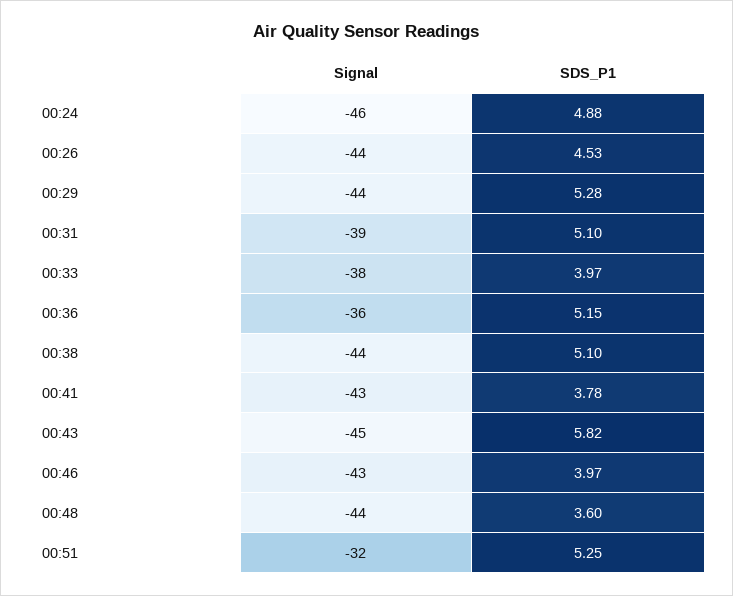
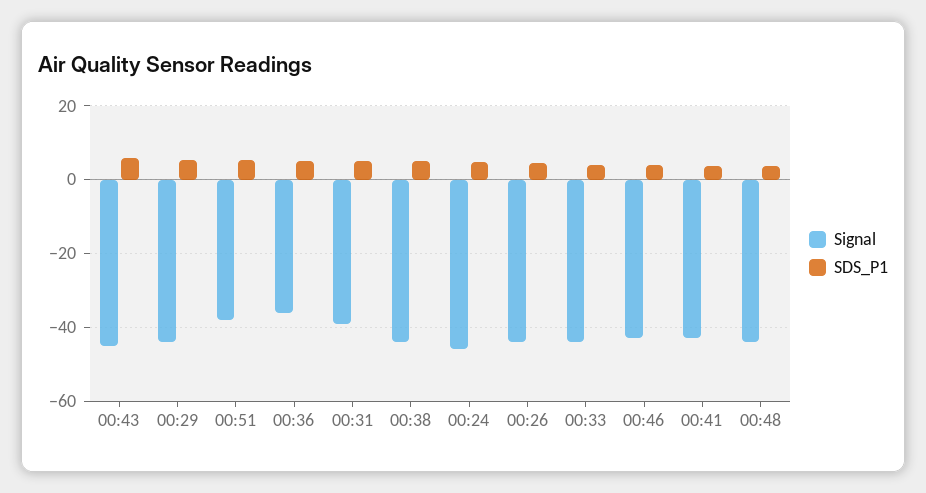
Signal, 00:33: -38 -> -44
Signal, 00:51: -32 -> -38

